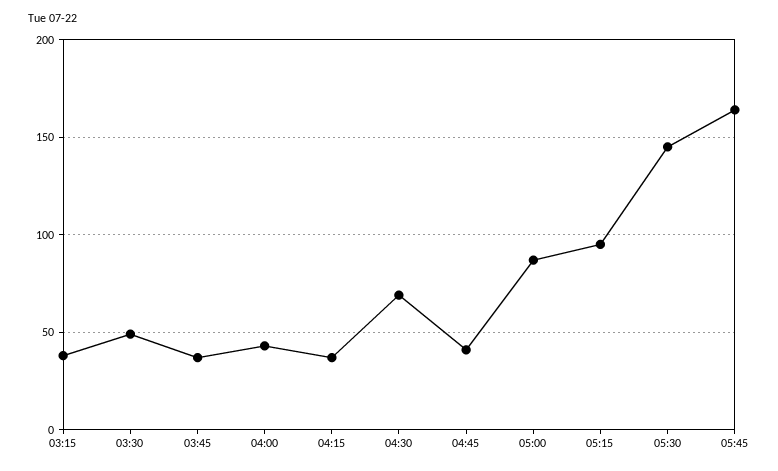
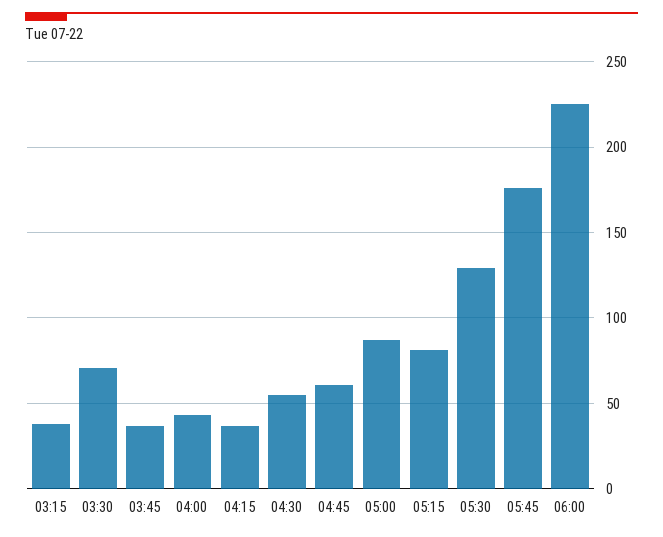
03:30: 50 -> 70
04:30: 70 -> 55
04:45: 40 -> 60
05:15: 95 -> 80
05:30: 145 -> 130
05:45: 165 -> 175
06:00: none -> 225

